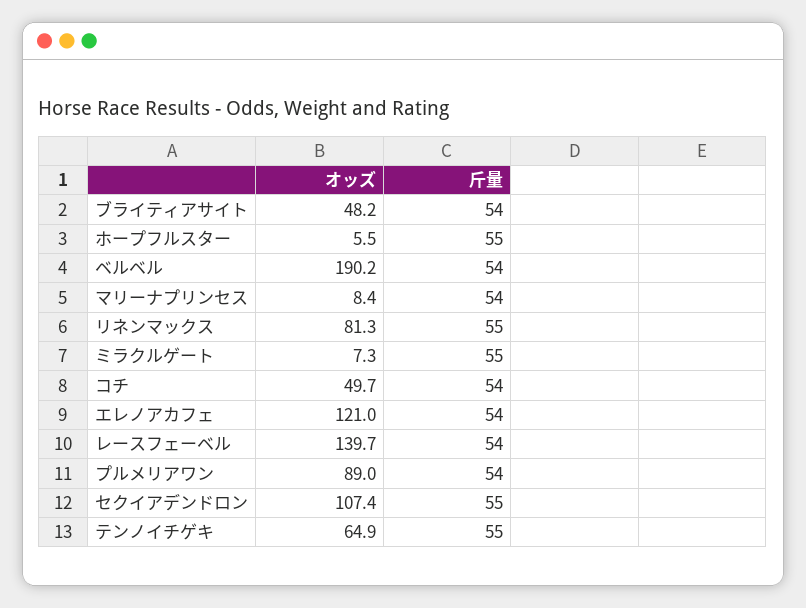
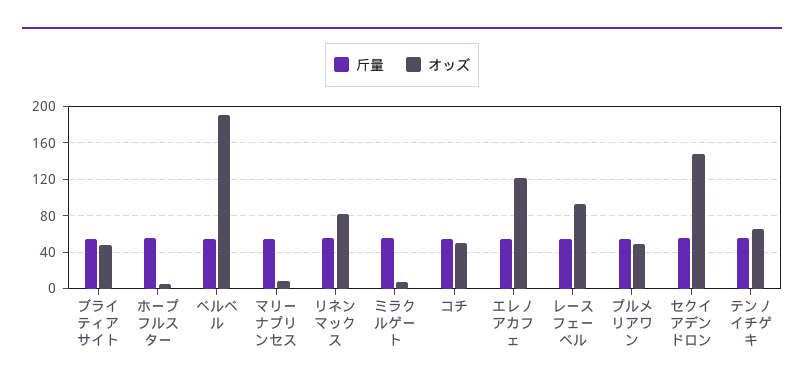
オッズ, レースフェーベル: 139.7 -> 90
オッズ, プルメリアワン: 89 -> 50
オッズ, セクイアデンドロン: 107.4 -> 150

